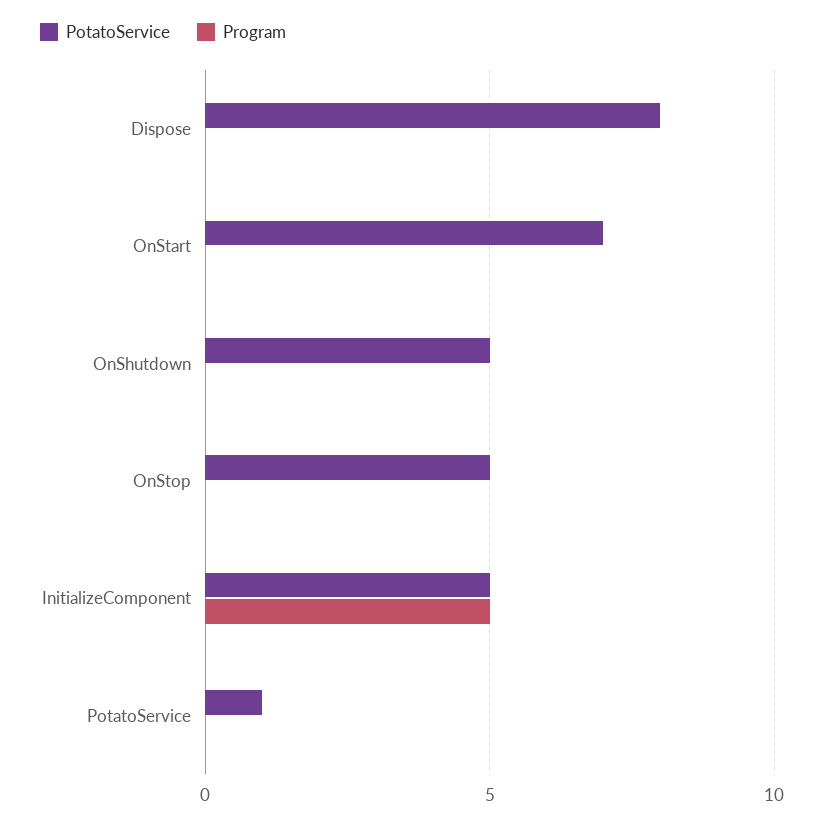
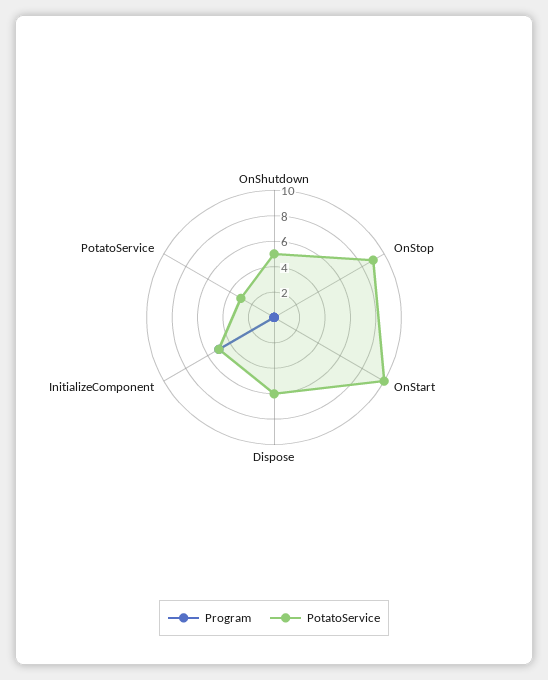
PotatoService, Dispose: 8 -> 6
PotatoService, OnStart: 7 -> 10
PotatoService, OnStop: 5 -> 9
PotatoService, PotatoService: 1 -> 3

